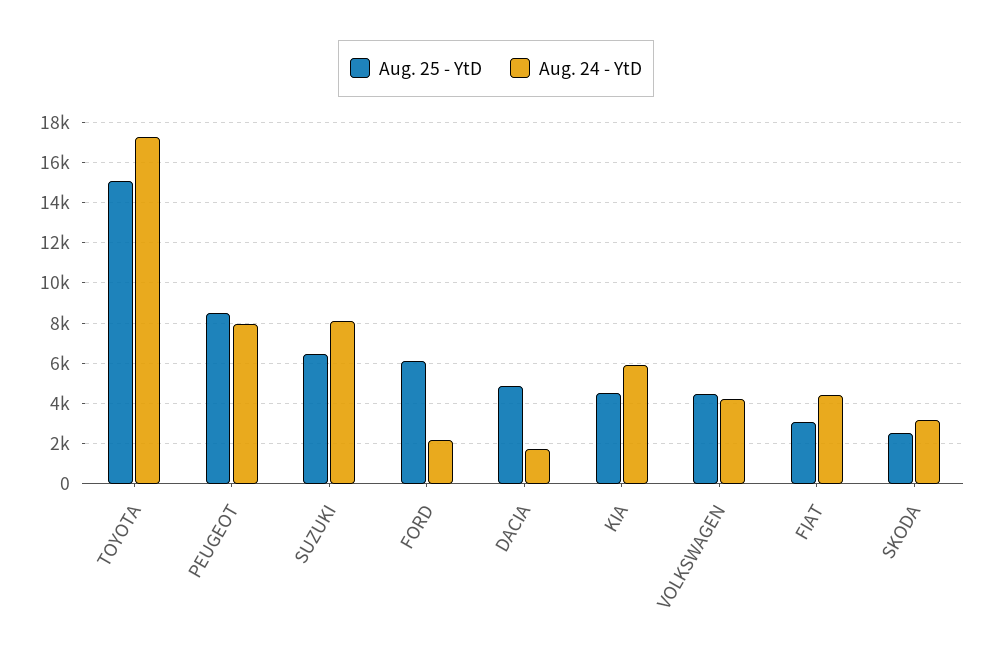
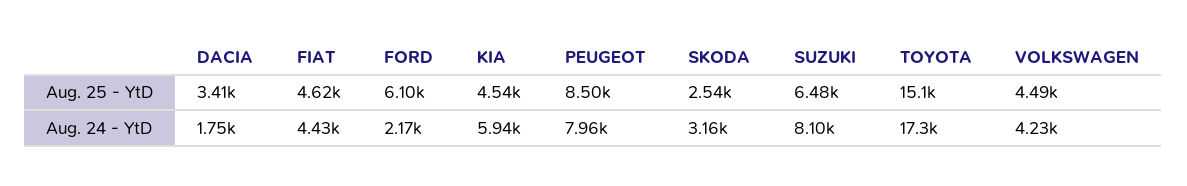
Aug. 25 - YtD, DACIA: 5000 -> 3410
Aug. 25 - YtD, FIAT: 3000 -> 4620

